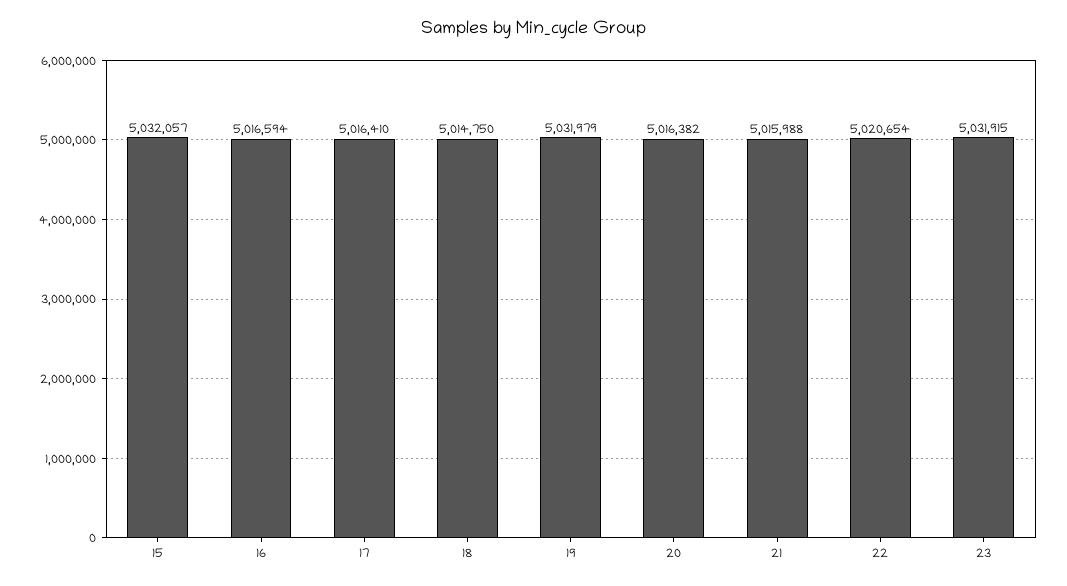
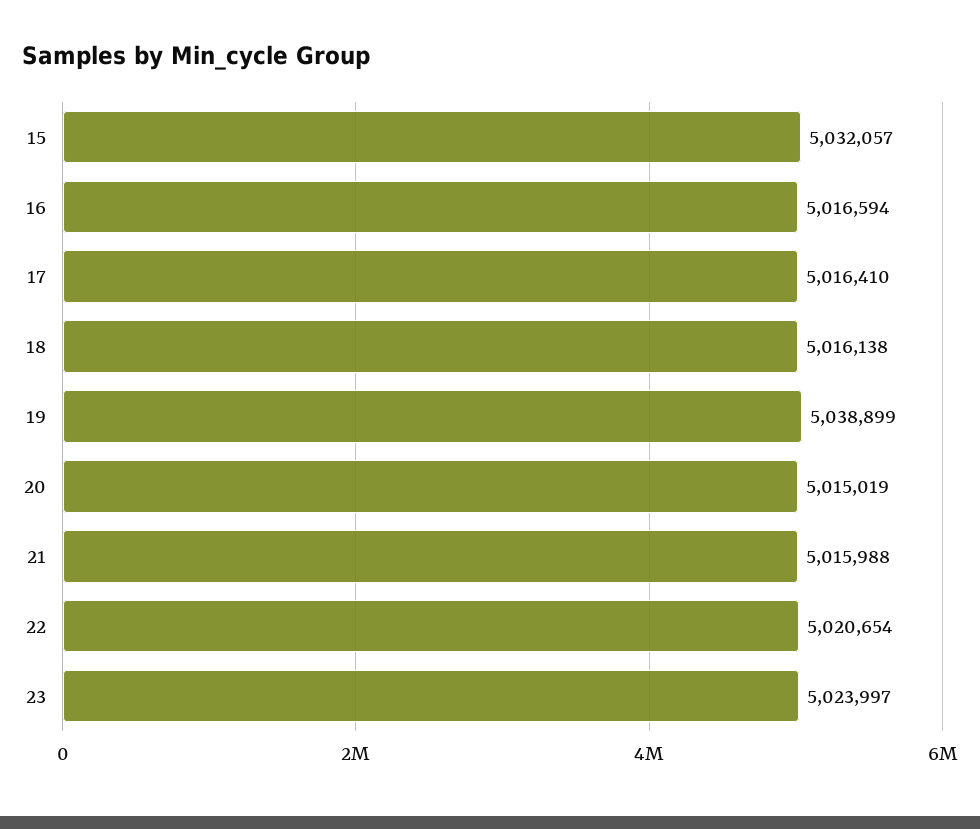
18: 5014750 -> 5016138
19: 5031979 -> 5038899
20: 5016382 -> 5015019
23: 5031915 -> 5023997

